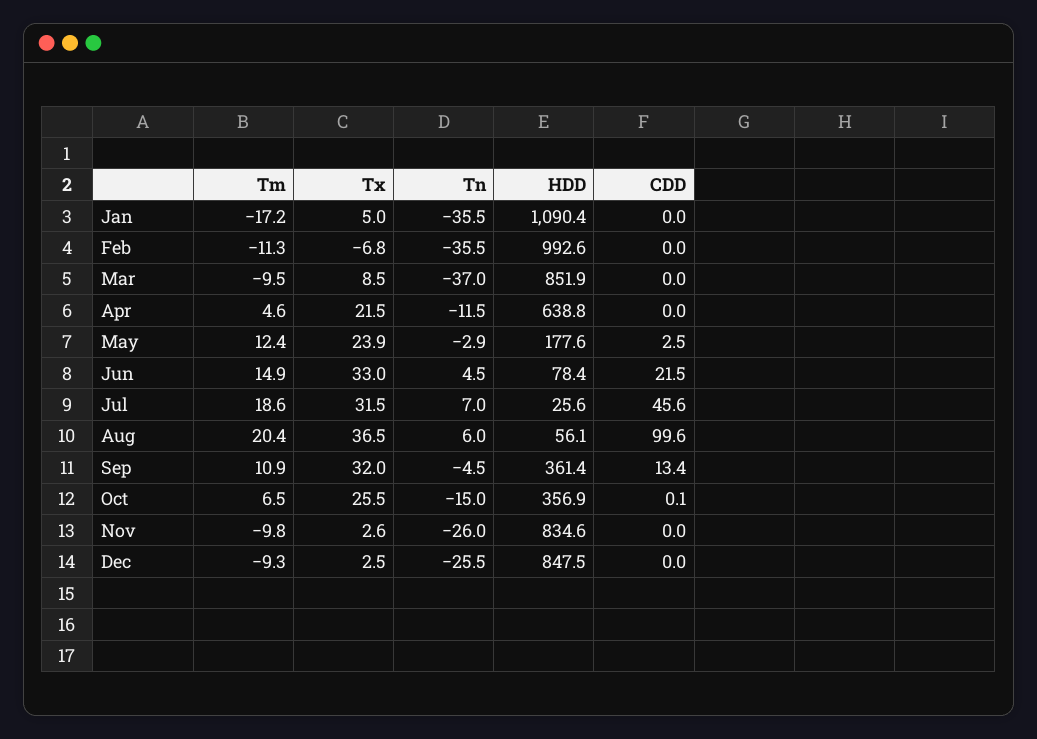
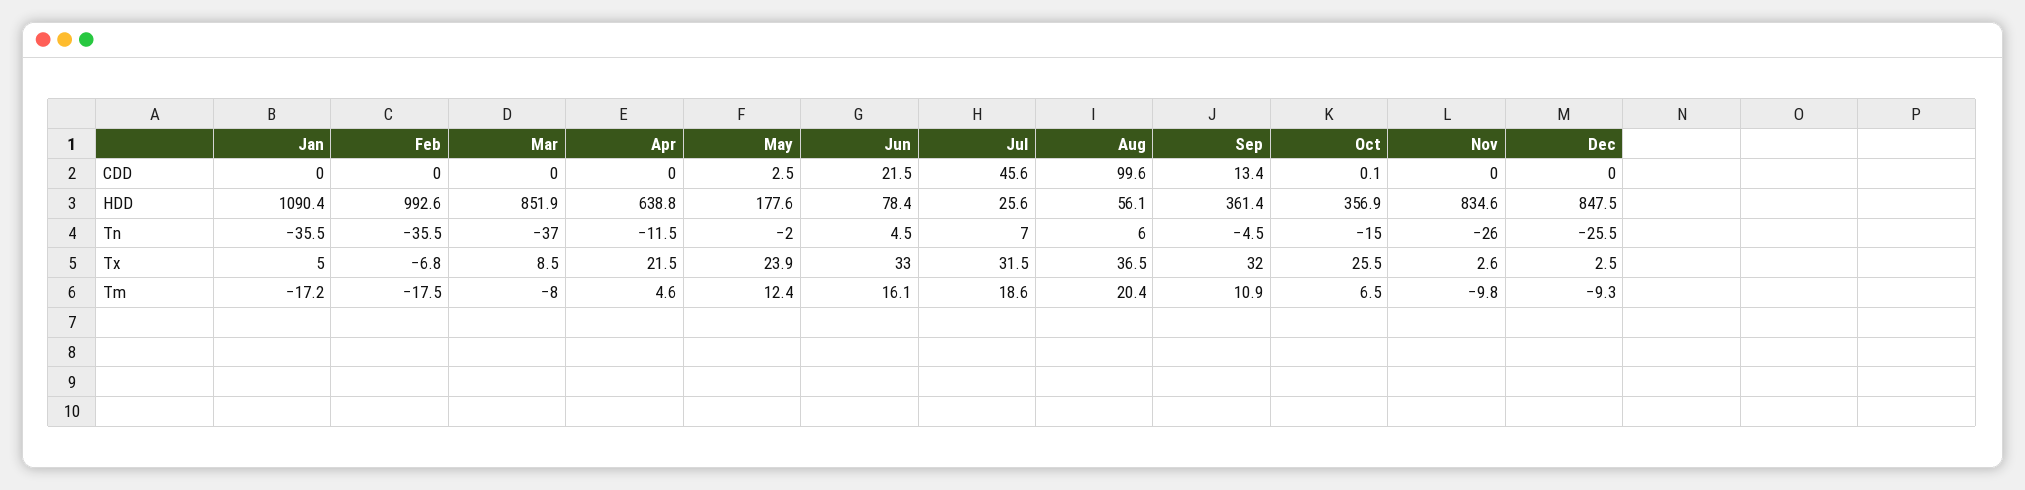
Tm, Feb: -11.3 -> -17.5
Tm, Mar: -9.5 -> -8
Tn, May: -2.9 -> -2
Tm, Jun: 14.9 -> 16.1

